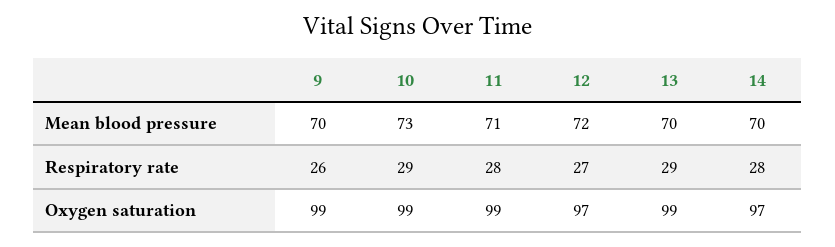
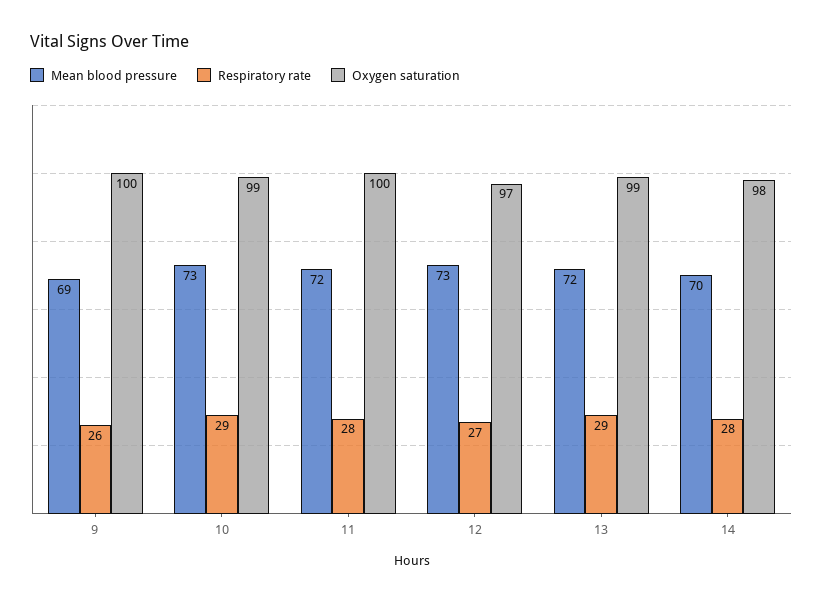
Mean blood pressure, 9: 70 -> 69
Mean blood pressure, 11: 71 -> 72
Mean blood pressure, 12: 72 -> 73
Mean blood pressure, 13: 70 -> 72
Oxygen saturation, 9: 99 -> 100
Oxygen saturation, 11: 99 -> 100
Oxygen saturation, 14: 97 -> 98

